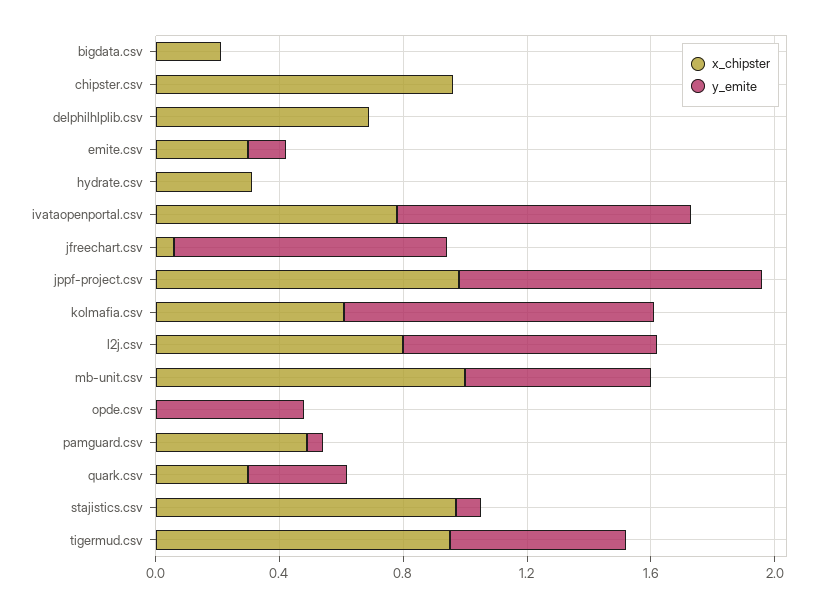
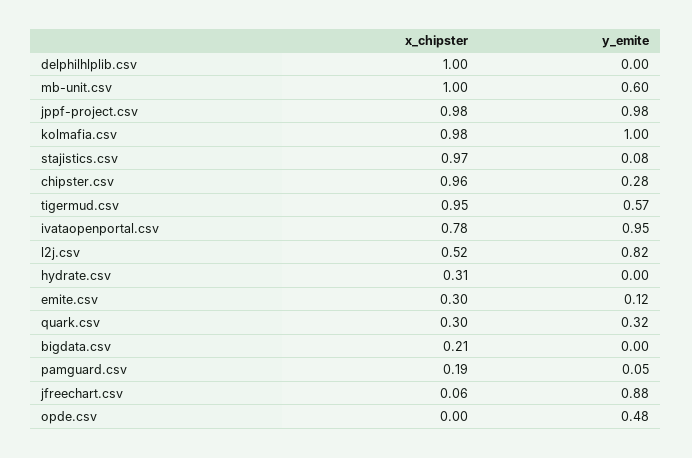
y_emite, chipster.csv: 0 -> 0.28
x_chipster, delphilhlplib.csv: 0.7 -> 1
x_chipster, kolmafia.csv: 0.6 -> 0.98
x_chipster, l2j.csv: 0.8 -> 0.52
x_chipster, pamguard.csv: 0.5 -> 0.19

